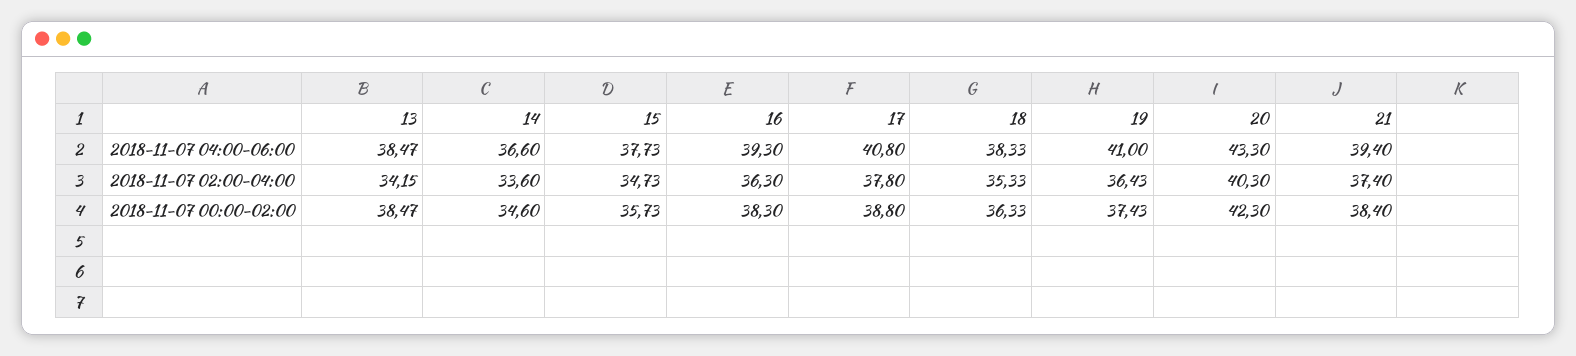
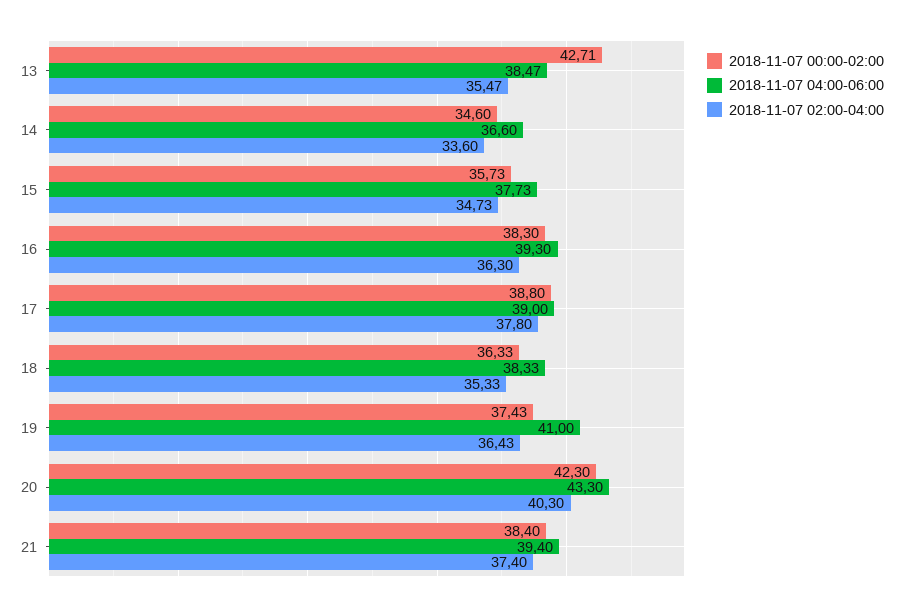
2018-11-07 04:00-06:00, 17: 40.8 -> 39
2018-11-07 02:00-04:00, 13: 34.15 -> 35.47
2018-11-07 00:00-02:00, 13: 38.47 -> 42.71

